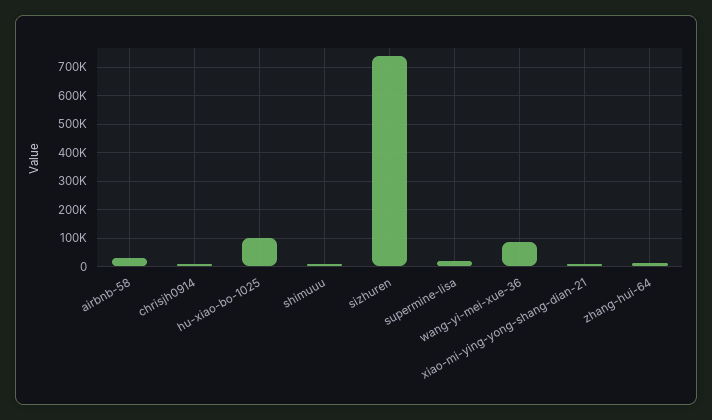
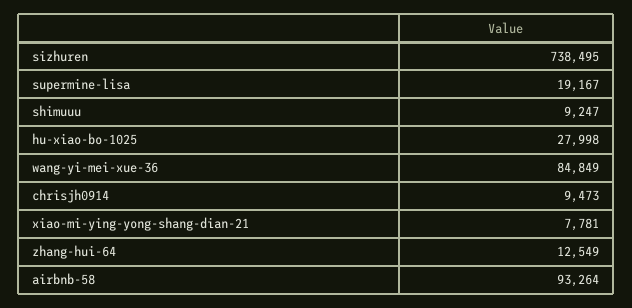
airbnb-58: 25000 -> 93264
hu-xiao-bo-1025: 100000 -> 27998

